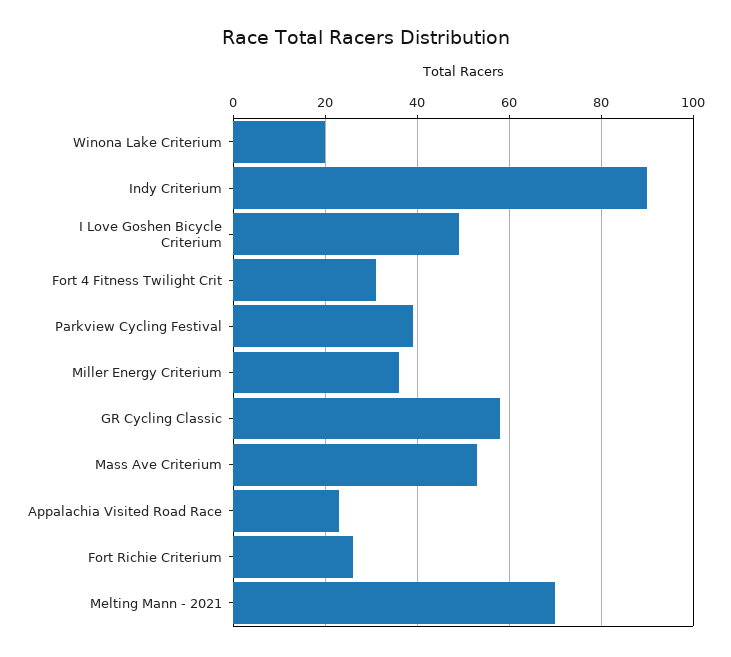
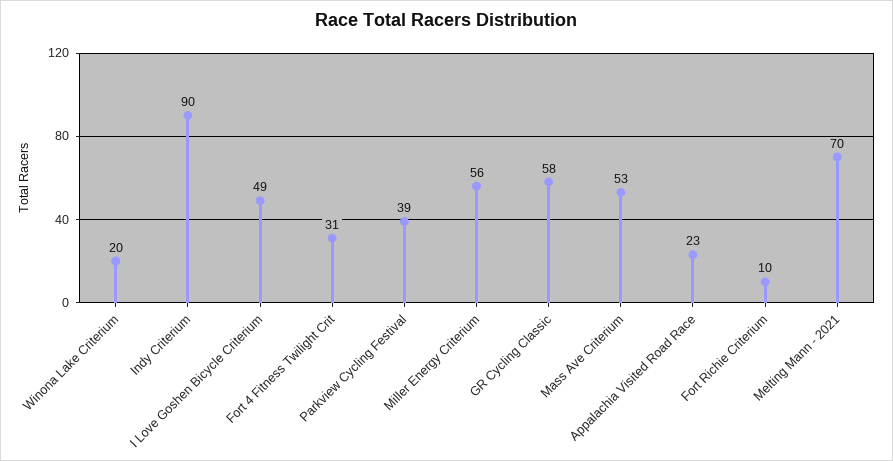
Miller Energy Criterium: 35 -> 56
Fort Richie Criterium: 25 -> 10

